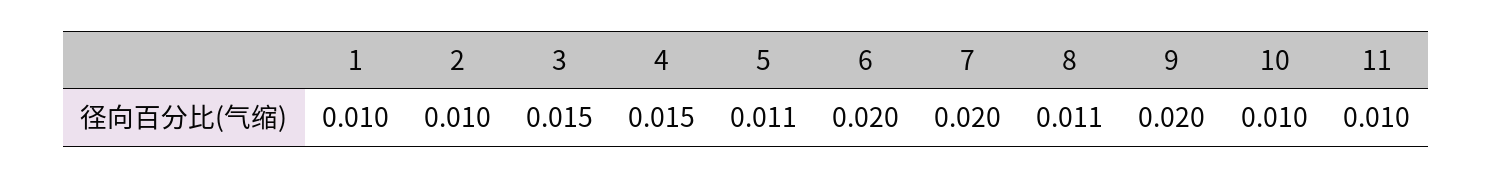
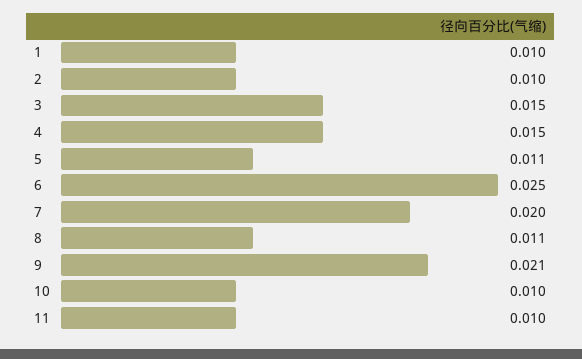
6: 0.02 -> 0.025
9: 0.02 -> 0.021

